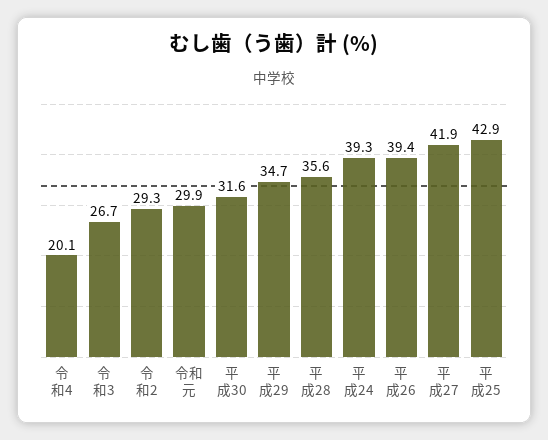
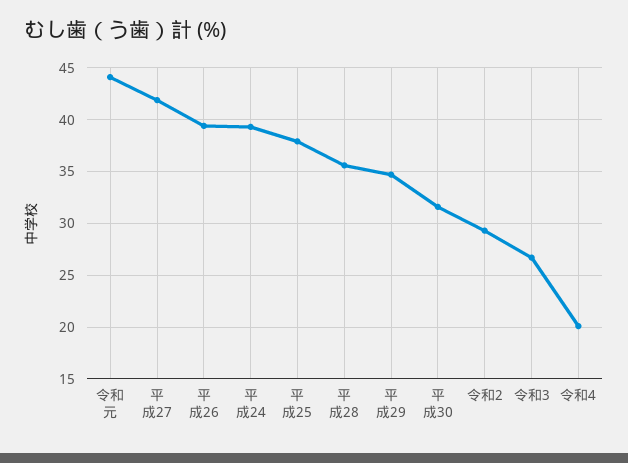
令和元: 29.9 -> 44
平成25: 42.9 -> 38

